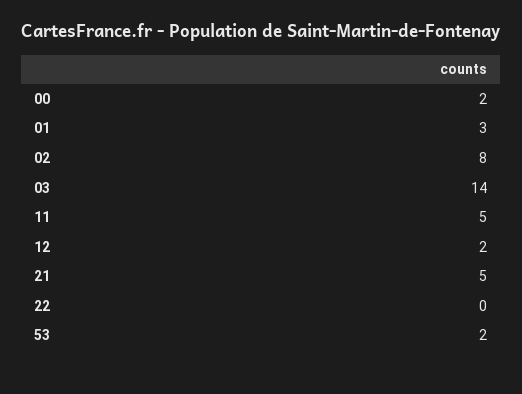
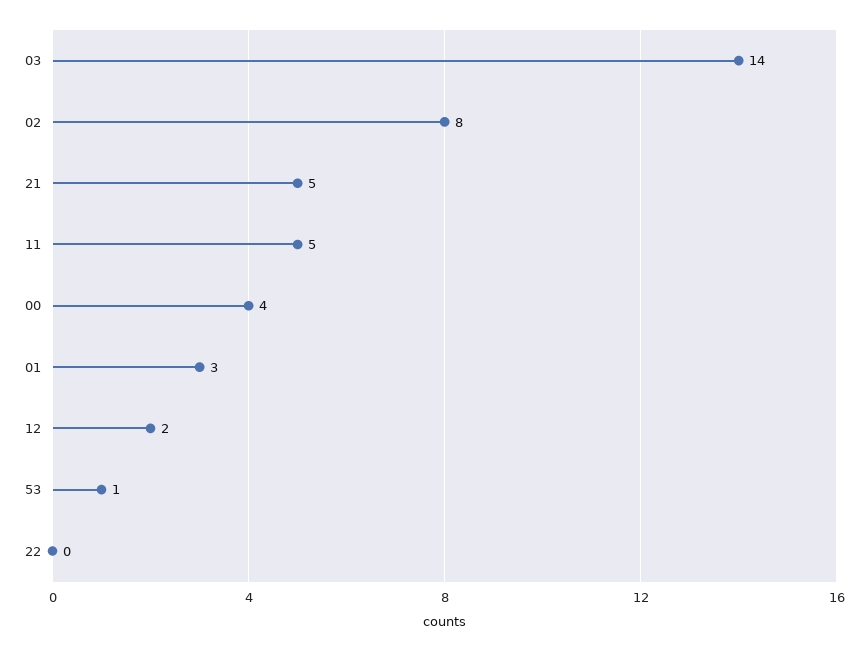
00: 2 -> 4
53: 2 -> 1

